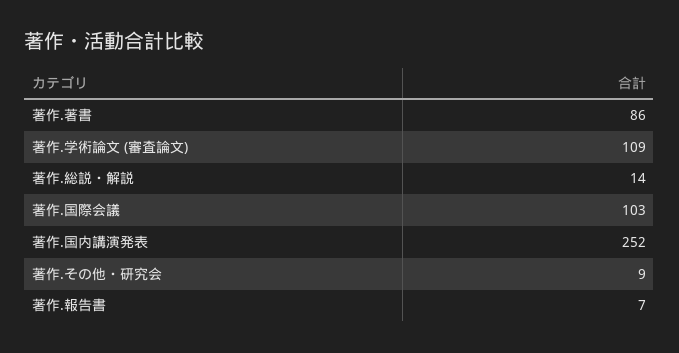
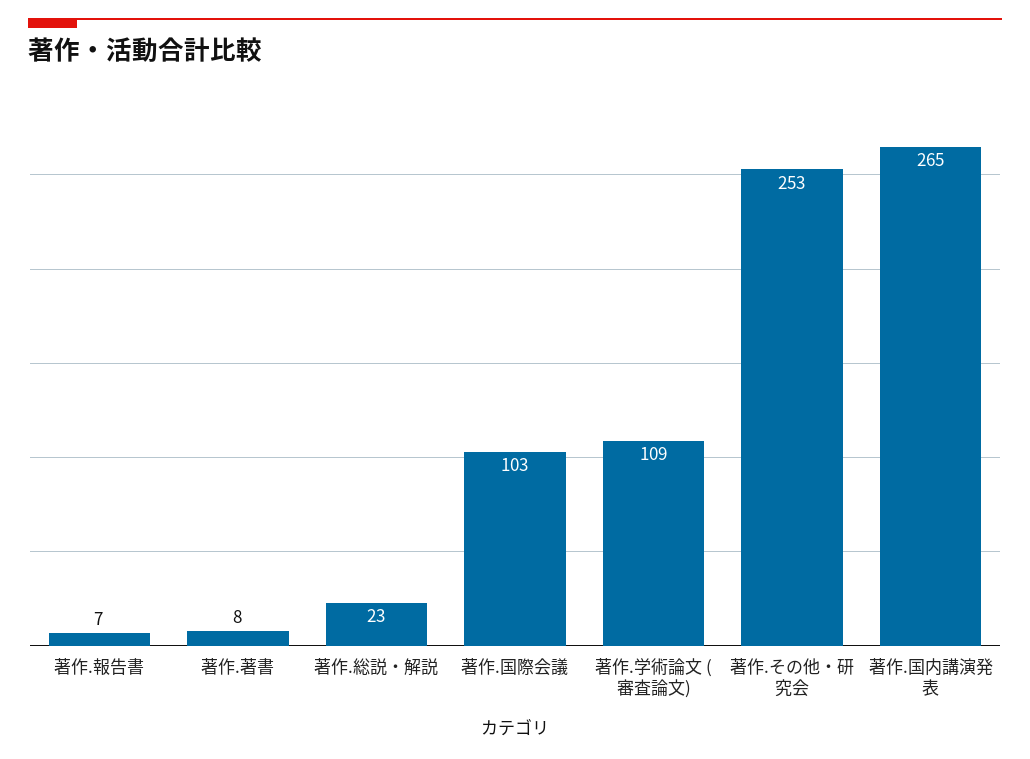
著作.著書: 86 -> 8
著作.総説・解説: 14 -> 23
著作.国内講演発表: 252 -> 265
著作.その他・研究会: 9 -> 253

